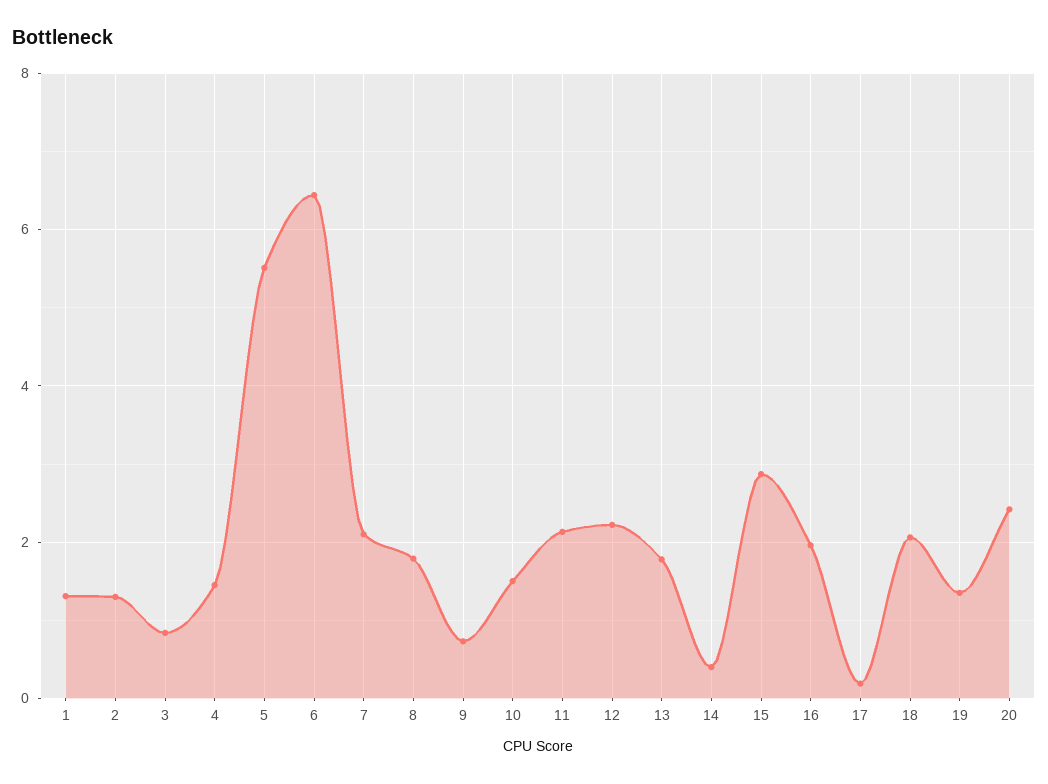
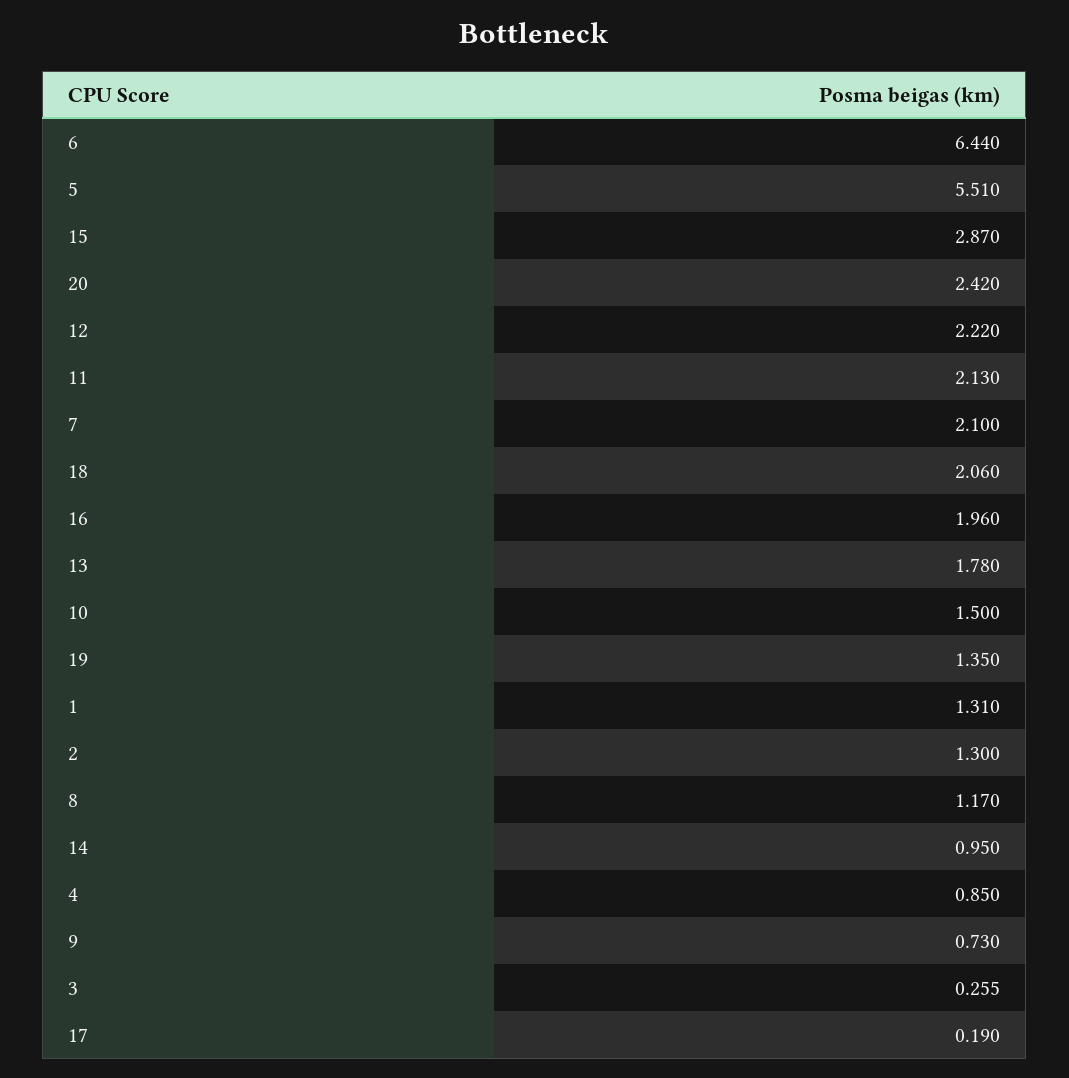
3: 0.8 -> 0.255
4: 1.4 -> 0.85
8: 1.8 -> 1.17
14: 0.4 -> 0.95

